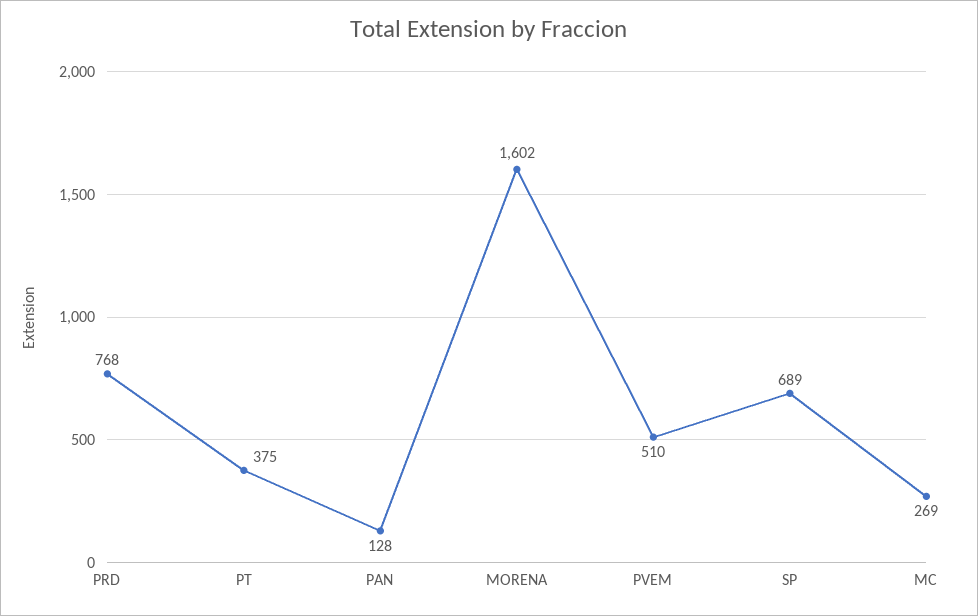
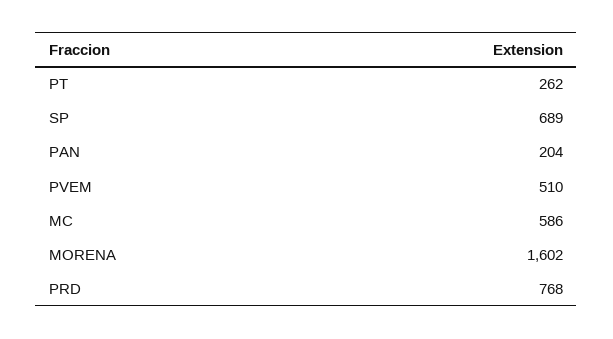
PT: 375 -> 262
PAN: 128 -> 204
MC: 269 -> 586

